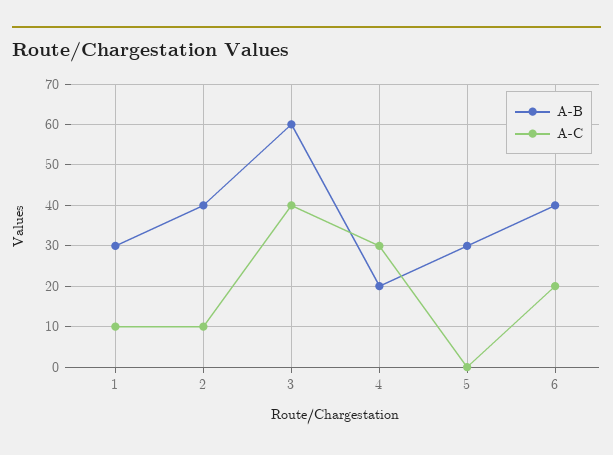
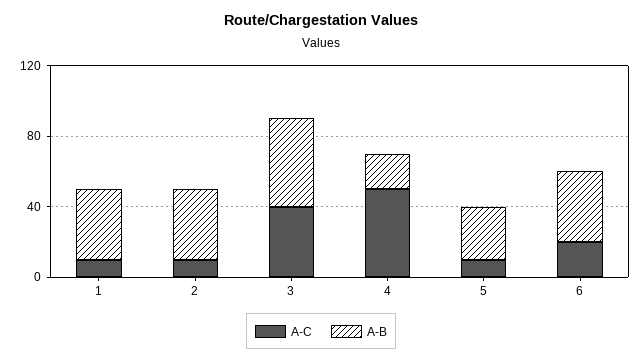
A-B, 1: 30 -> 40
A-B, 3: 60 -> 50
A-C, 4: 30 -> 50
A-C, 5: 0 -> 10

